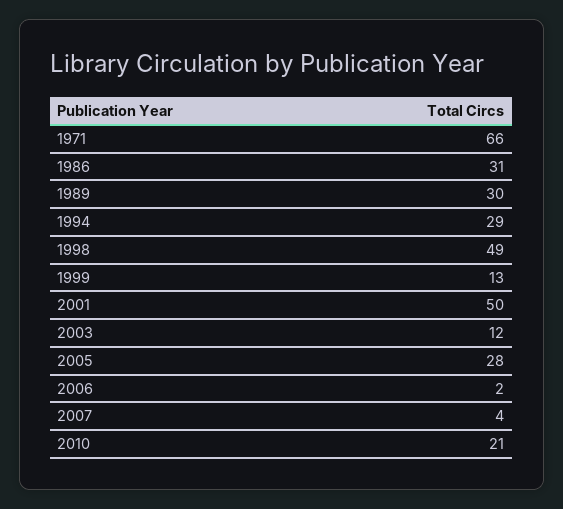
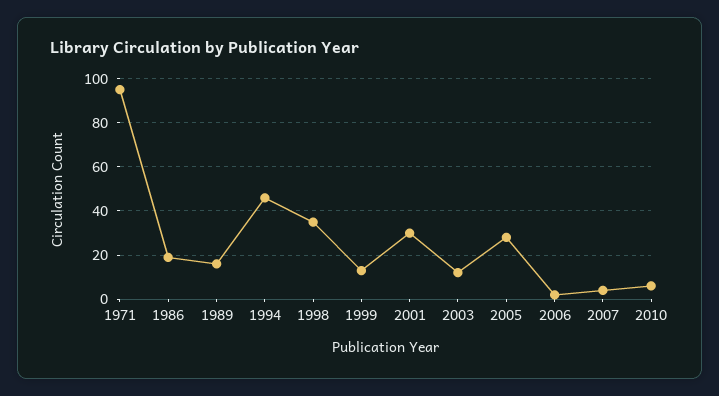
1971: 66 -> 95
1986: 31 -> 20
1989: 30 -> 15
1994: 29 -> 45
1998: 49 -> 35
2001: 50 -> 30
2010: 21 -> 5

